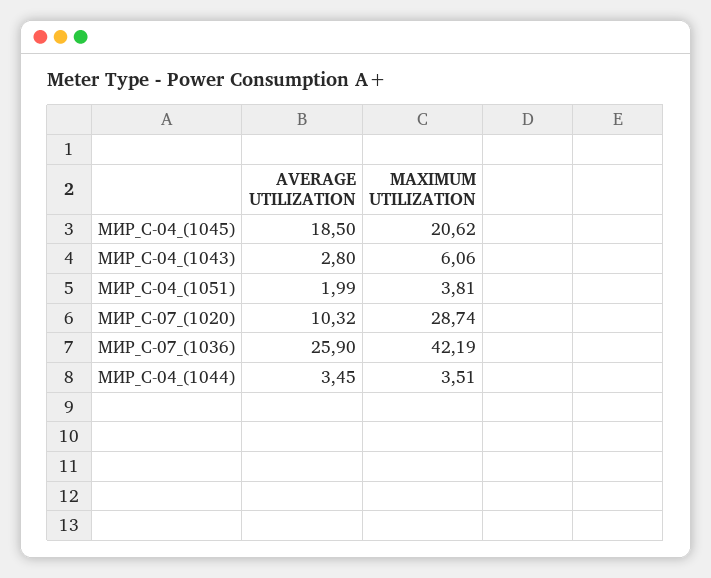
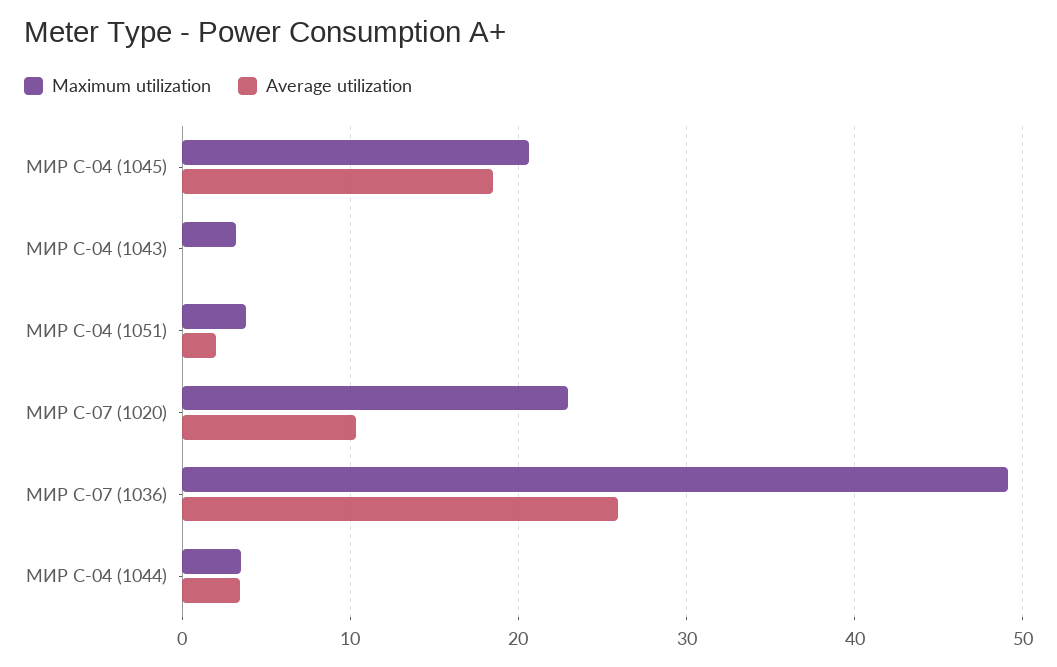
AVERAGE UTILIZATION, МИР_С-04_(1043): 2.8 -> 0
MAXIMUM UTILIZATION, МИР_С-04_(1043): 6.06 -> 3
MAXIMUM UTILIZATION, МИР_С-07_(1020): 28.74 -> 23
MAXIMUM UTILIZATION, МИР_С-07_(1036): 42.19 -> 49

